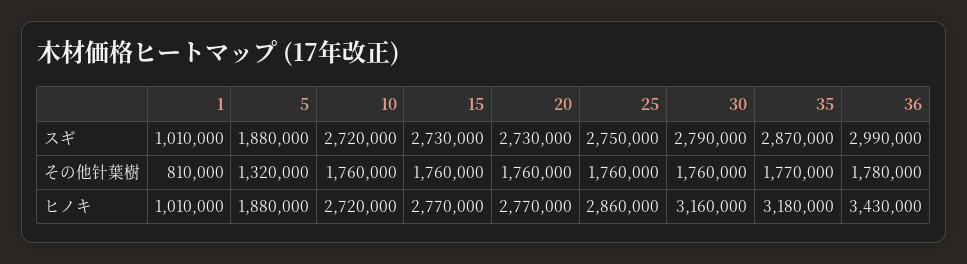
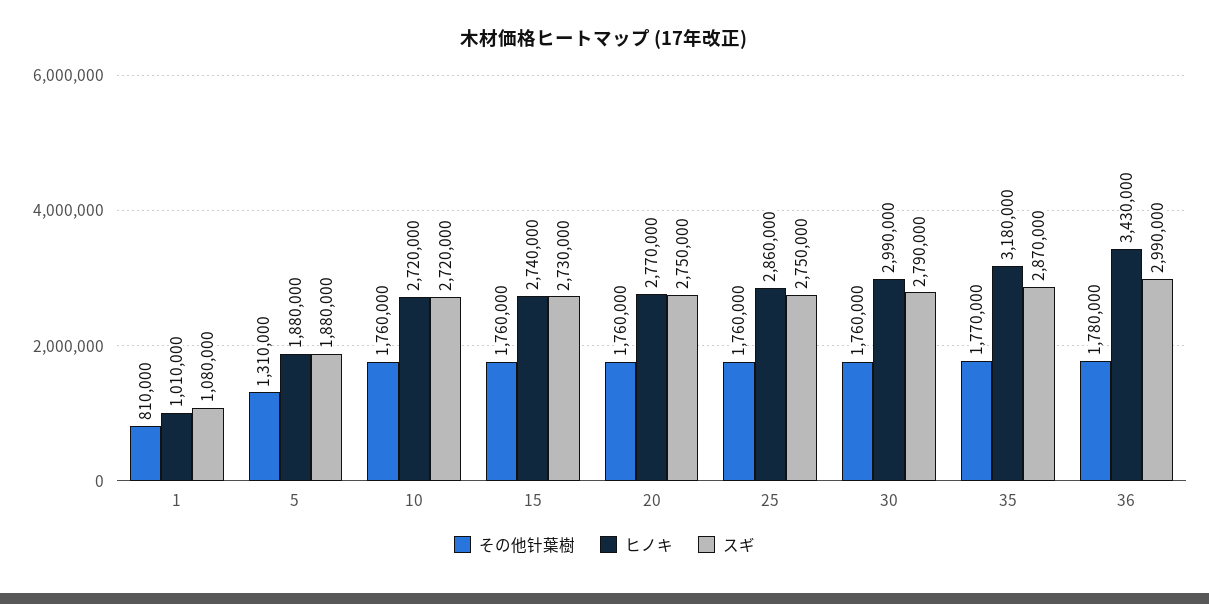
スギ, 1: 1010000 -> 1080000
スギ, 20: 2730000 -> 2750000
その他针葉樹, 5: 1320000 -> 1310000
ヒノキ, 15: 2770000 -> 2740000
ヒノキ, 30: 3160000 -> 2990000

